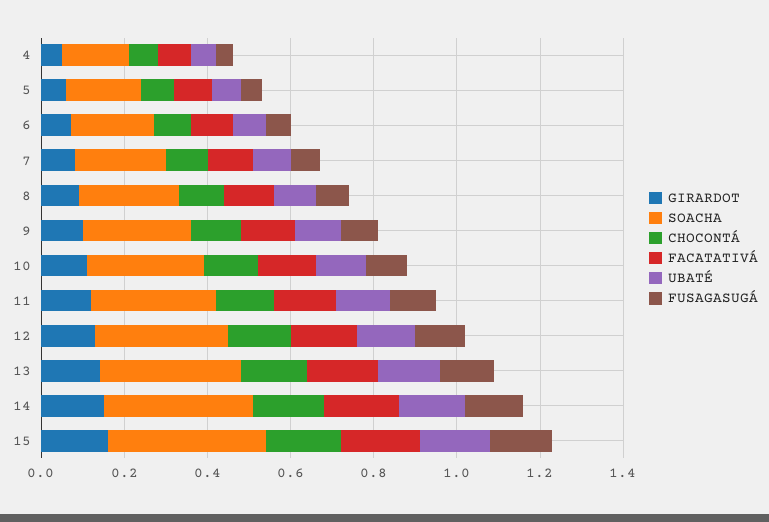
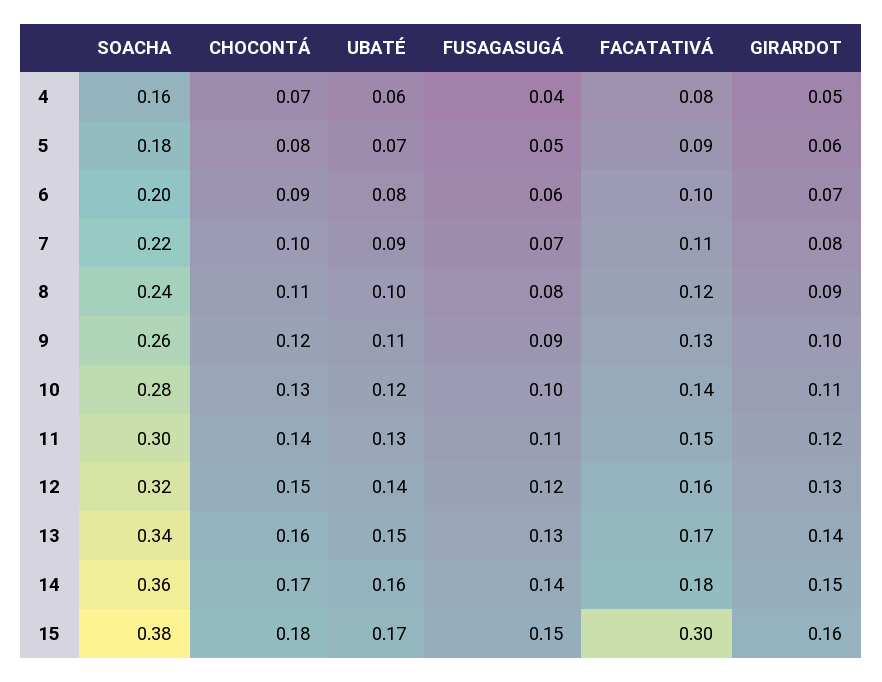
FACATATIVÁ, 15: 0.2 -> 0.3

